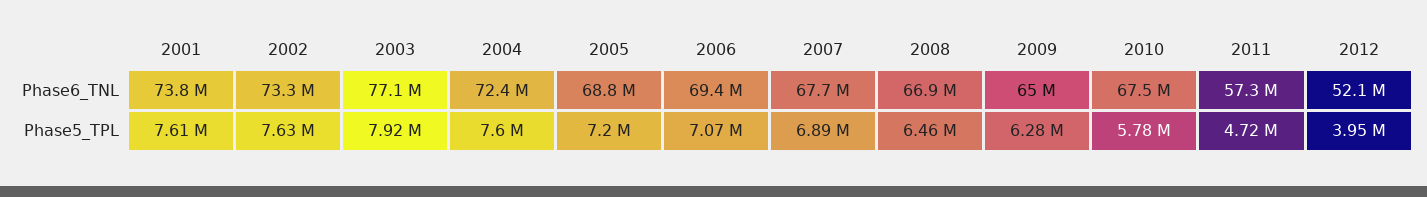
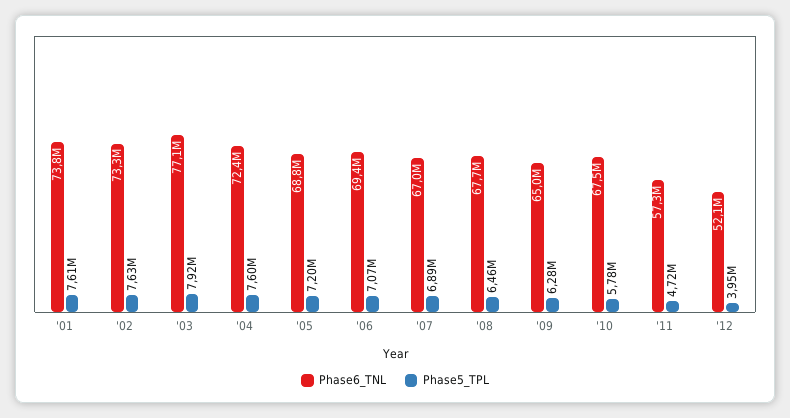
Phase6_TNL, 2007: 67700000 -> 67000000
Phase6_TNL, 2008: 66900000 -> 67700000

